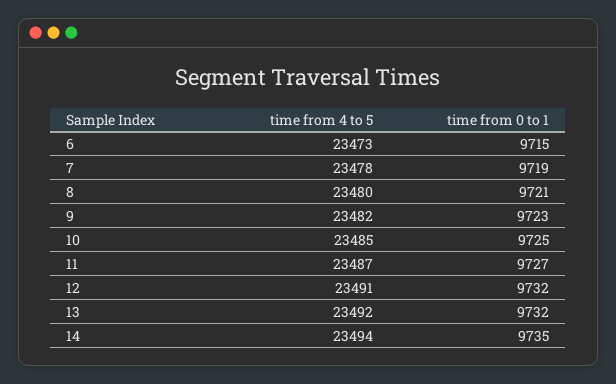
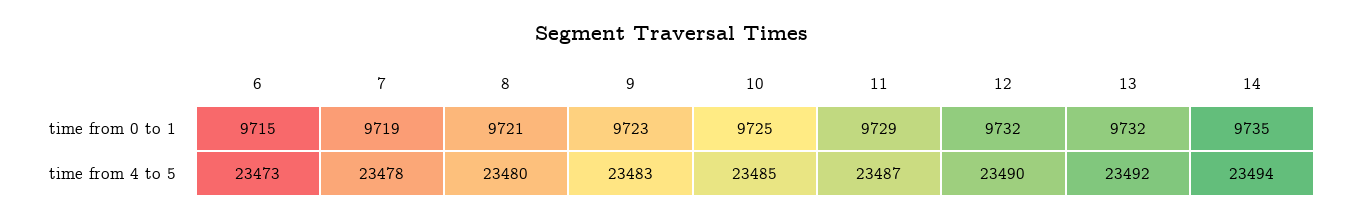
time from 4 to 5, 9: 23482 -> 23483
time from 0 to 1, 11: 9727 -> 9729
time from 4 to 5, 12: 23491 -> 23490

